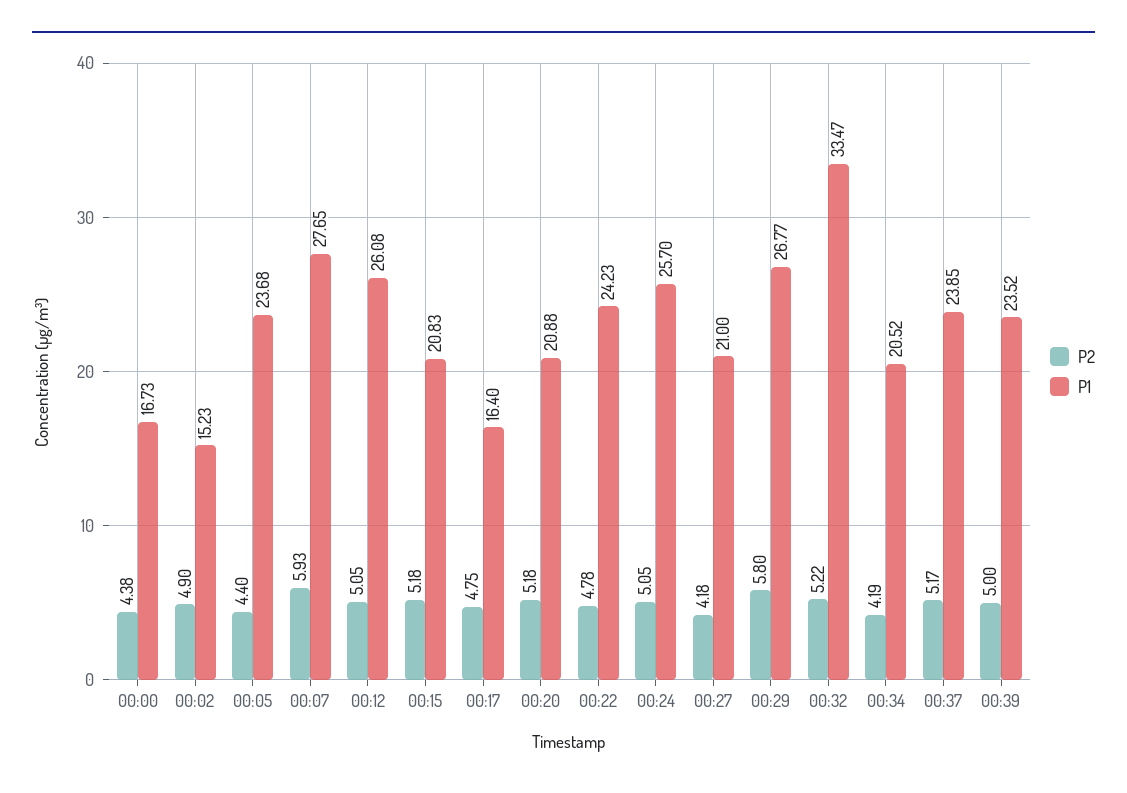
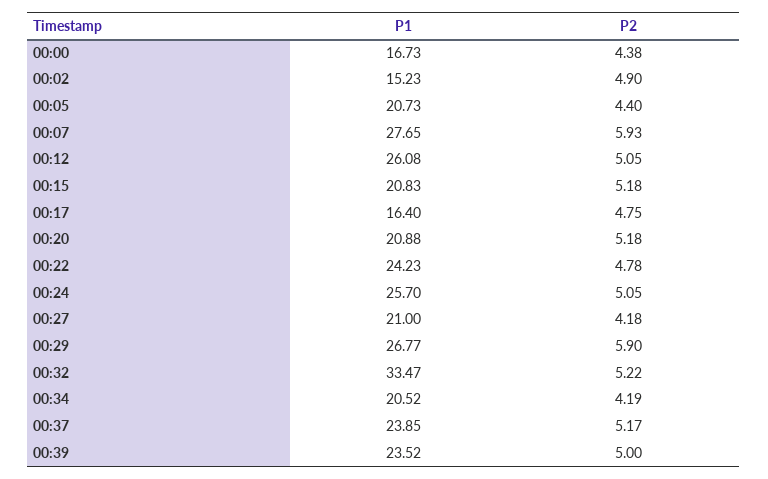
P1, 00:05: 23.68 -> 20.73
P2, 00:29: 5.8 -> 5.9

